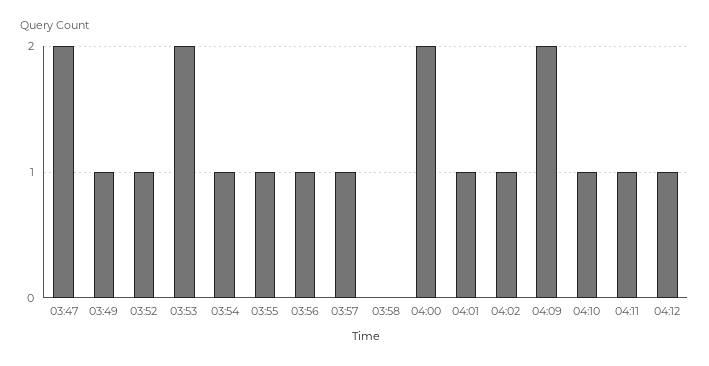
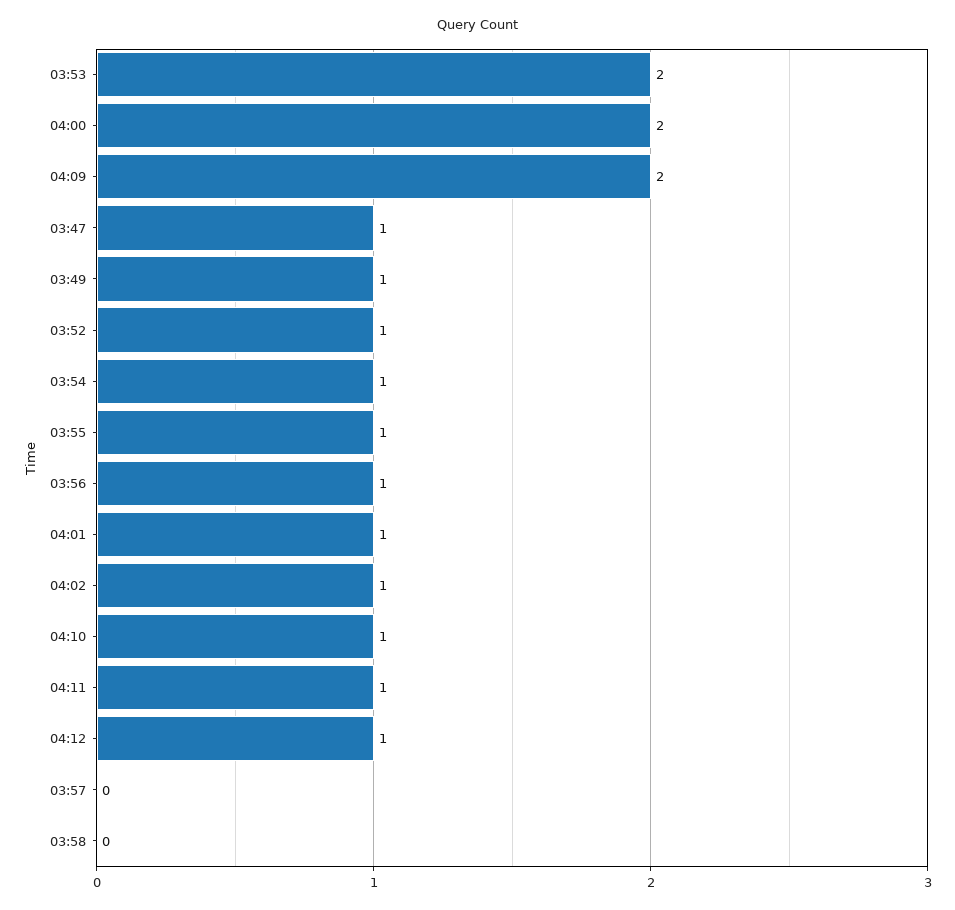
03:47: 2 -> 1
03:57: 1 -> 0

